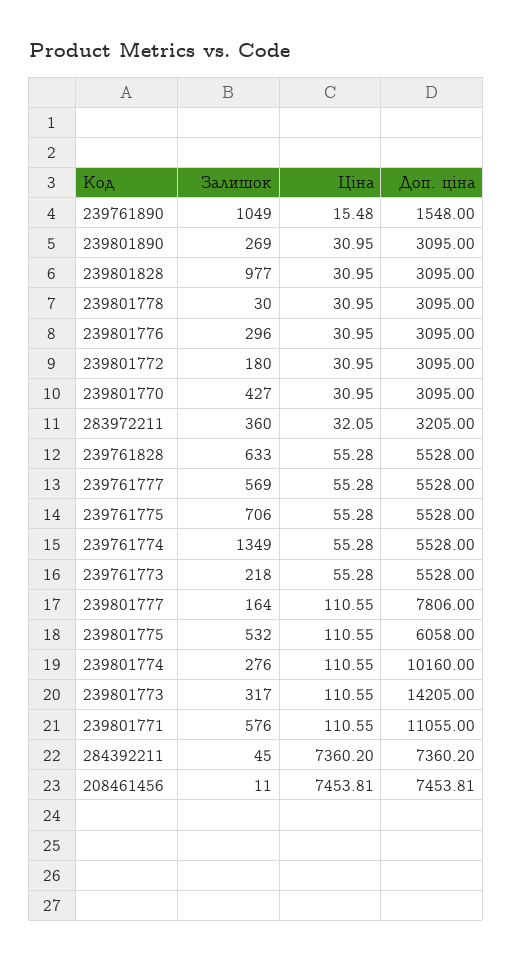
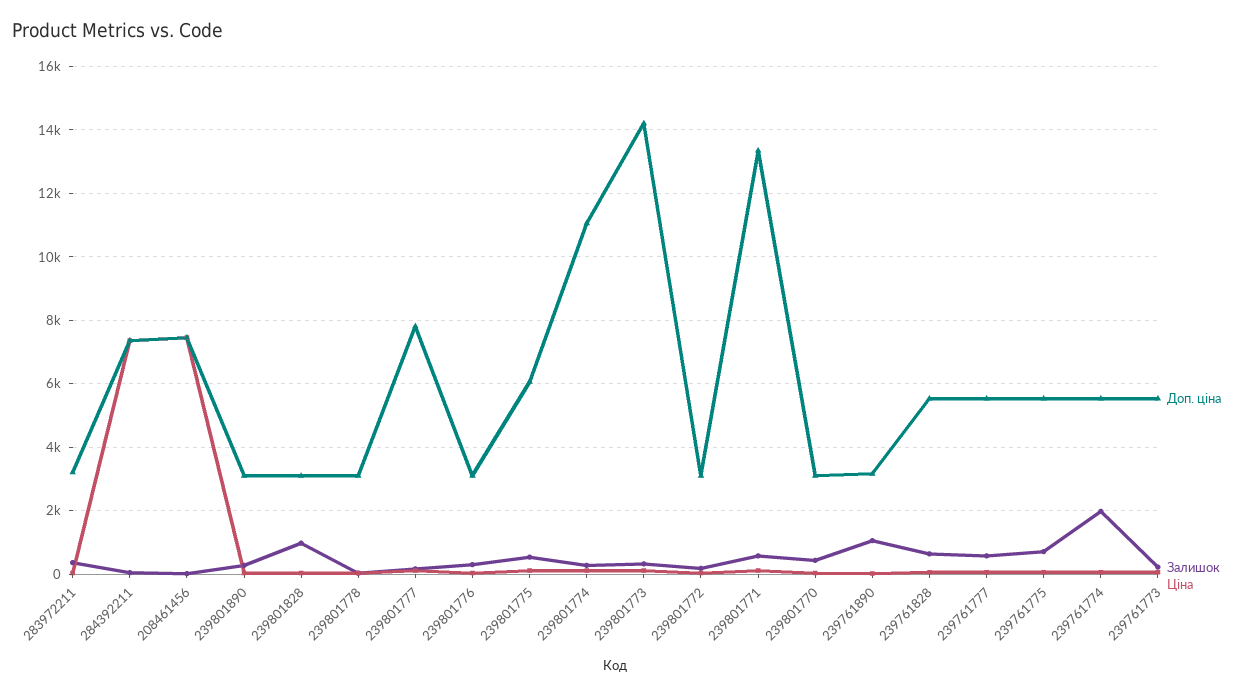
Доп. ціна, 239761890: 1548 -> 3200
Залишок, 239761774: 1349 -> 2000
Доп. ціна, 239801774: 10160 -> 11000
Доп. ціна, 239801771: 11055 -> 13400

